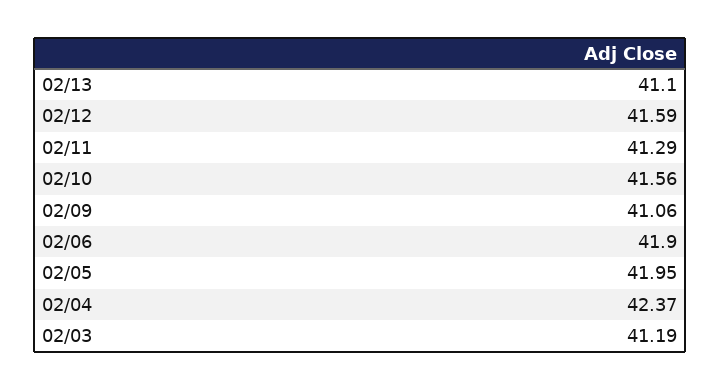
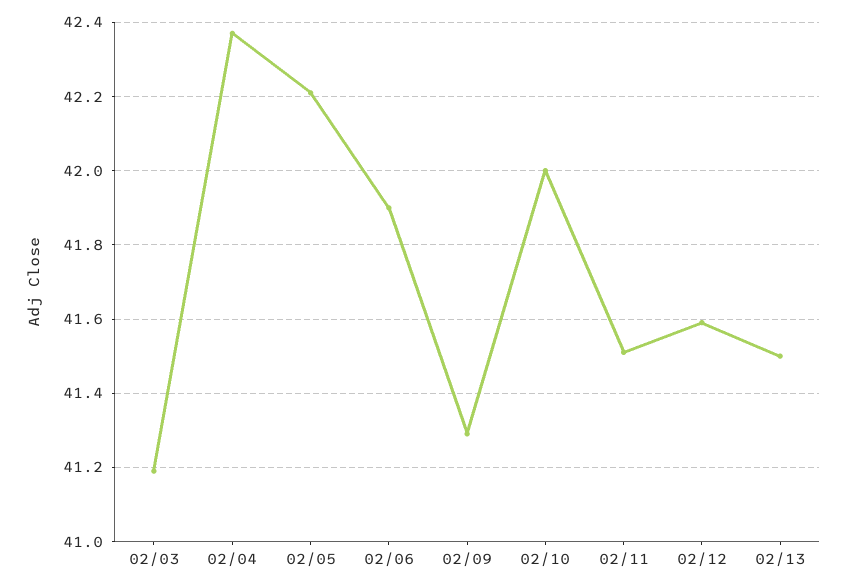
02/13: 41.1 -> 41.5
02/11: 41.29 -> 41.5
02/10: 41.56 -> 42
02/09: 41.06 -> 41.3
02/05: 41.95 -> 42.2

